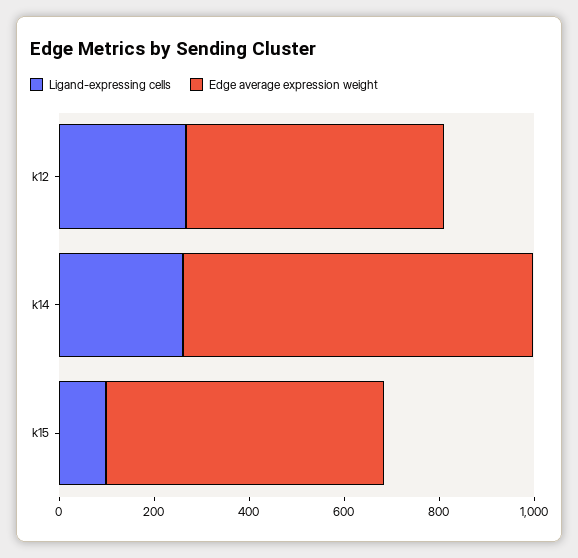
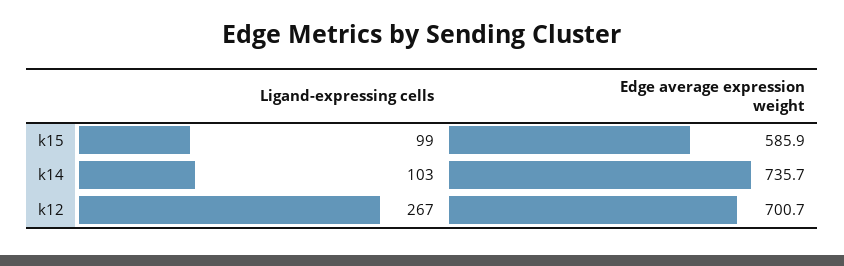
Edge average expression weight, k12: 550 -> 700.7
Ligand-expressing cells, k14: 250 -> 103

